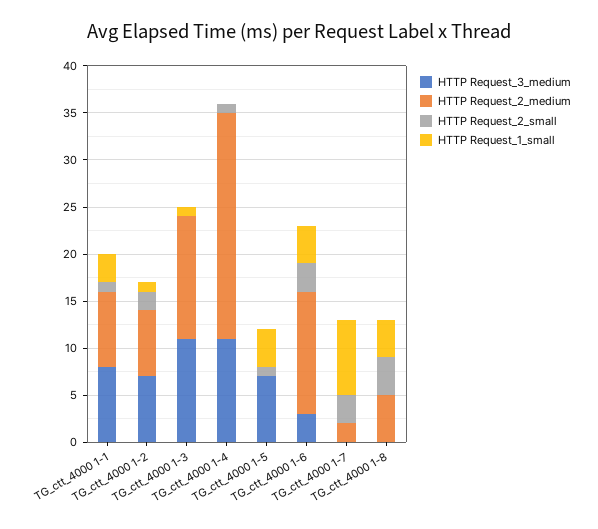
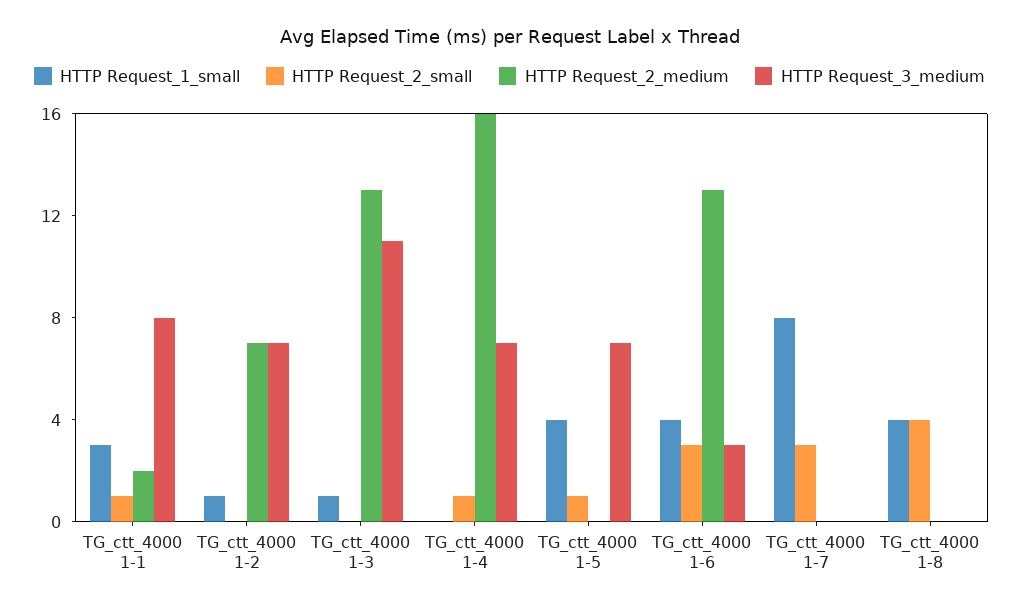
HTTP Request_2_medium, TG_ctt_4000 1-1: 8 -> 2
HTTP Request_2_small, TG_ctt_4000 1-2: 2 -> 0
HTTP Request_3_medium, TG_ctt_4000 1-4: 11 -> 7
HTTP Request_2_medium, TG_ctt_4000 1-4: 24 -> 16
HTTP Request_2_medium, TG_ctt_4000 1-7: 2 -> 0
HTTP Request_2_medium, TG_ctt_4000 1-8: 5 -> 0

